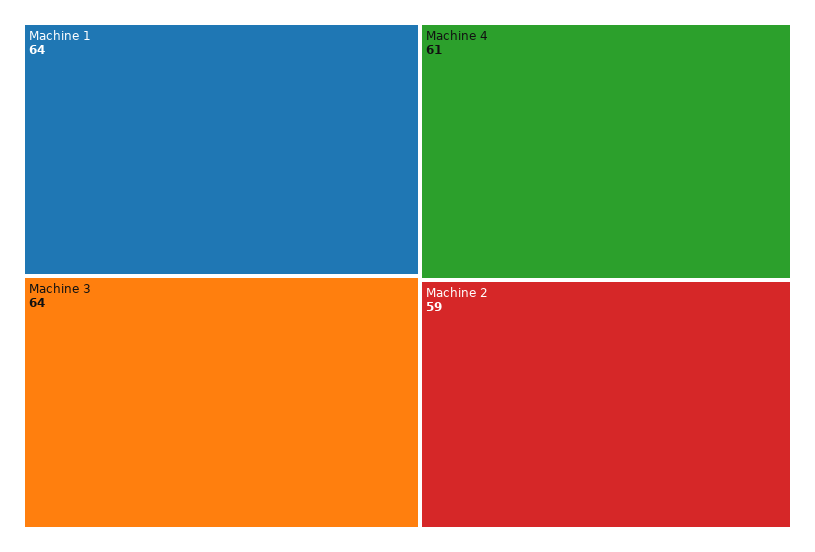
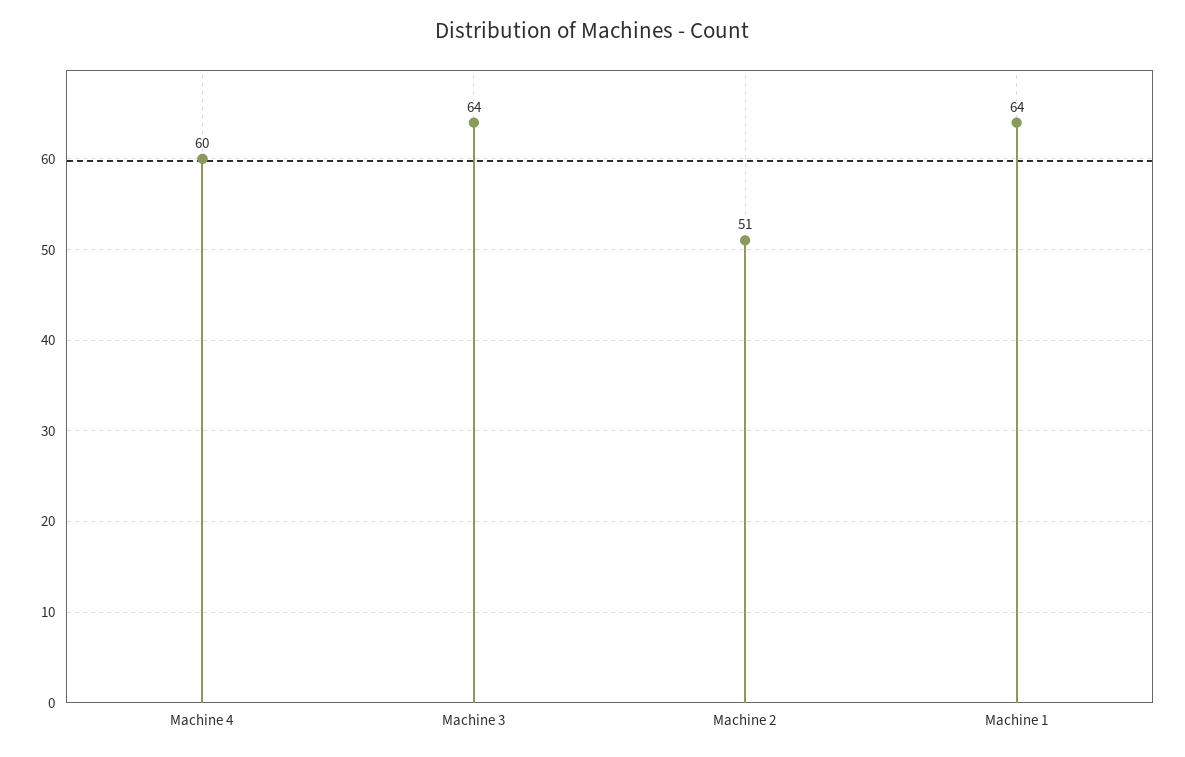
Machine 4: 61 -> 60
Machine 2: 59 -> 51

